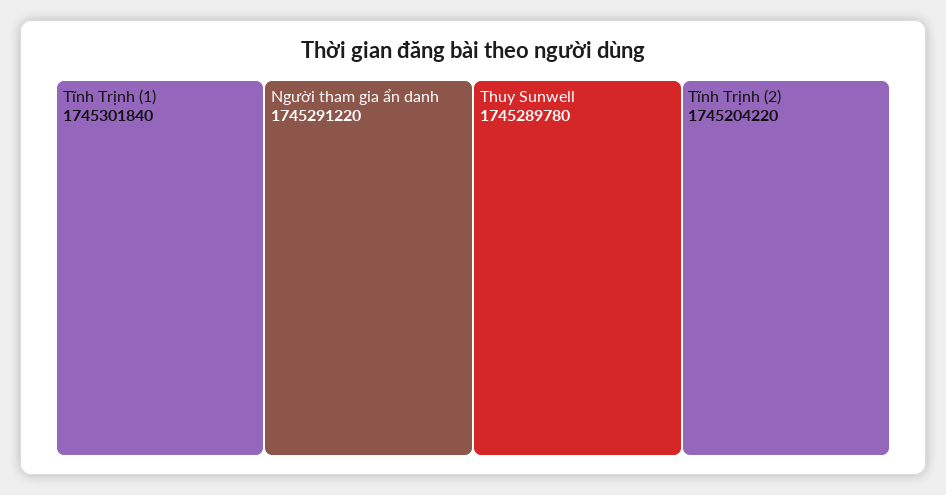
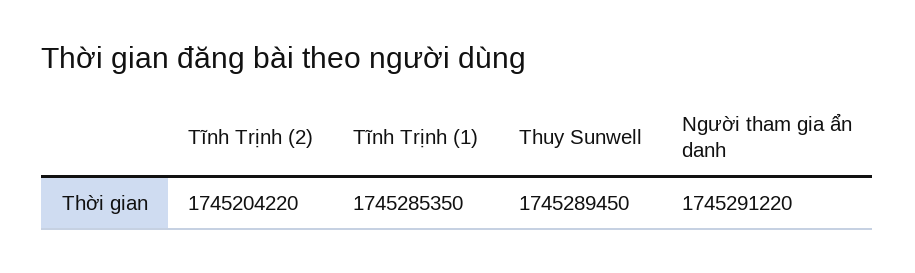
Tĩnh Trịnh (1): 1745301840 -> 1745285350
Thuy Sunwell: 1745289780 -> 1745289450

